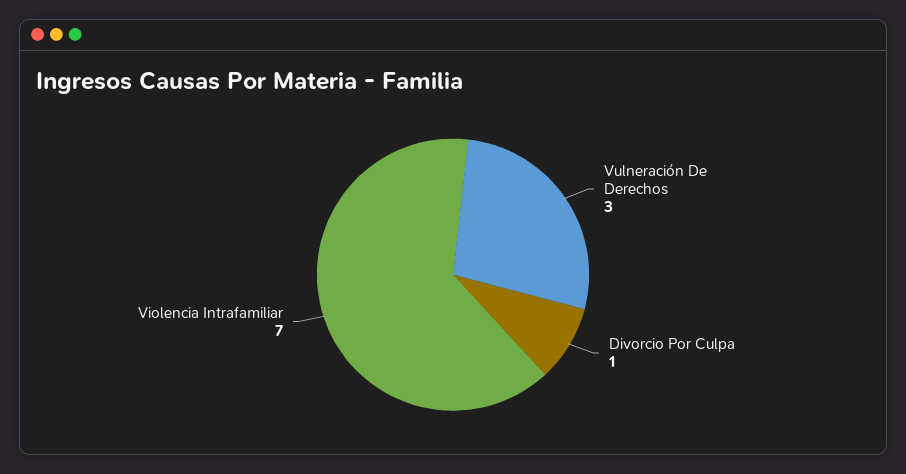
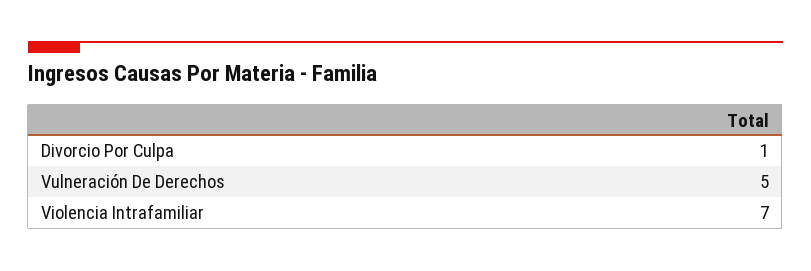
Vulneración De Derechos: 3 -> 5

